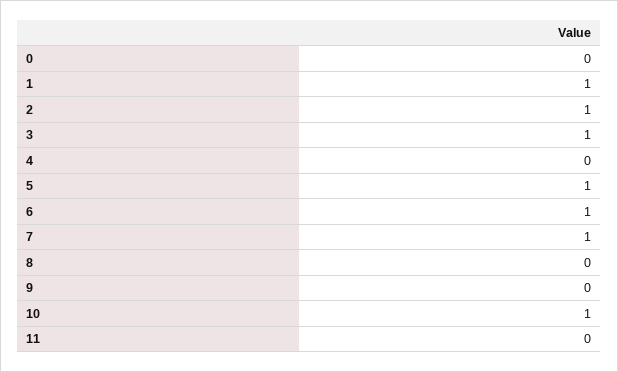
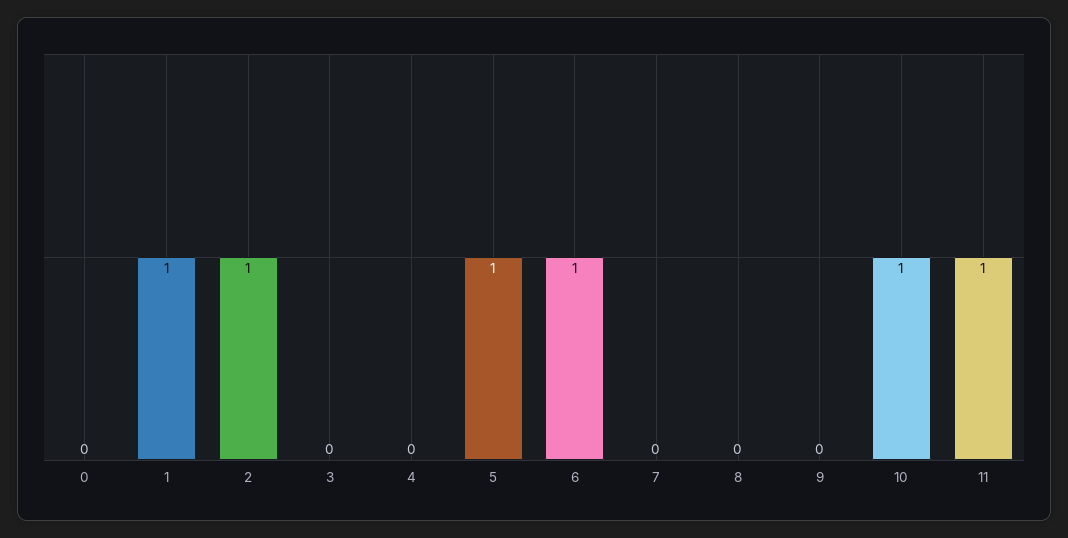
3: 1 -> 0
7: 1 -> 0
11: 0 -> 1

